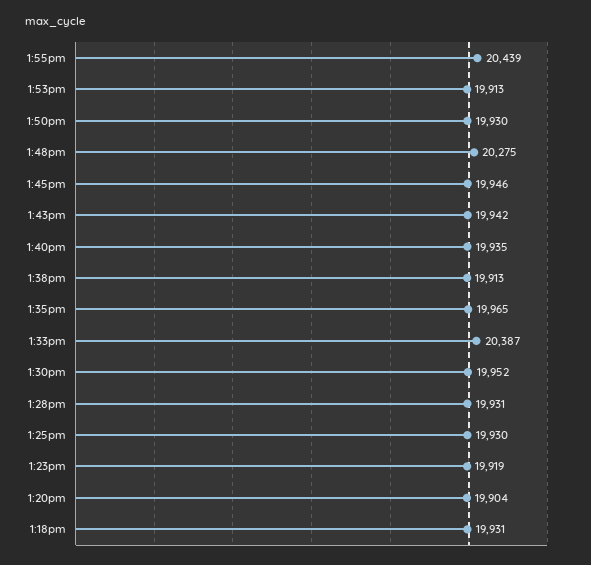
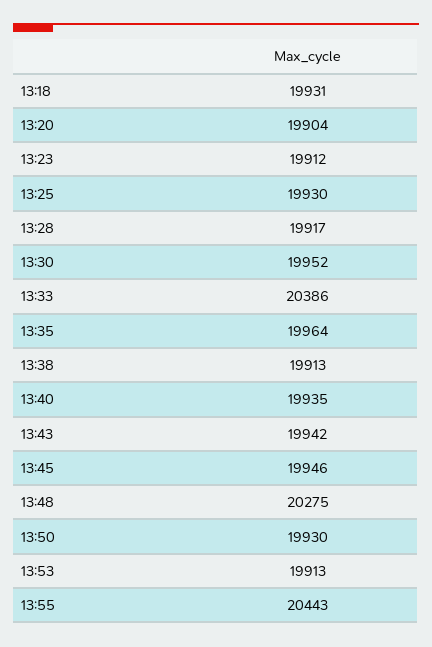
1:55pm: 20439 -> 20443
1:35pm: 19965 -> 19964
1:33pm: 20387 -> 20386
1:28pm: 19931 -> 19917
1:23pm: 19919 -> 19912

